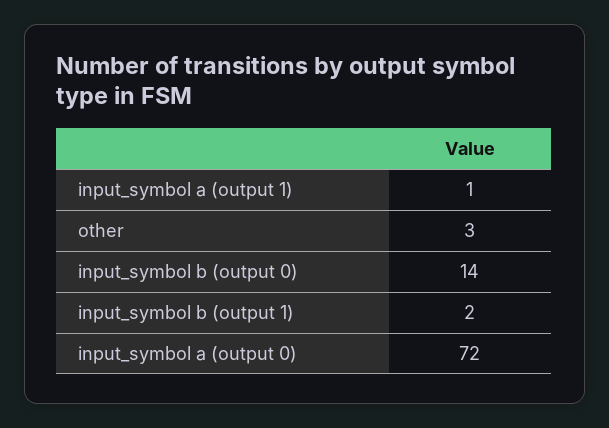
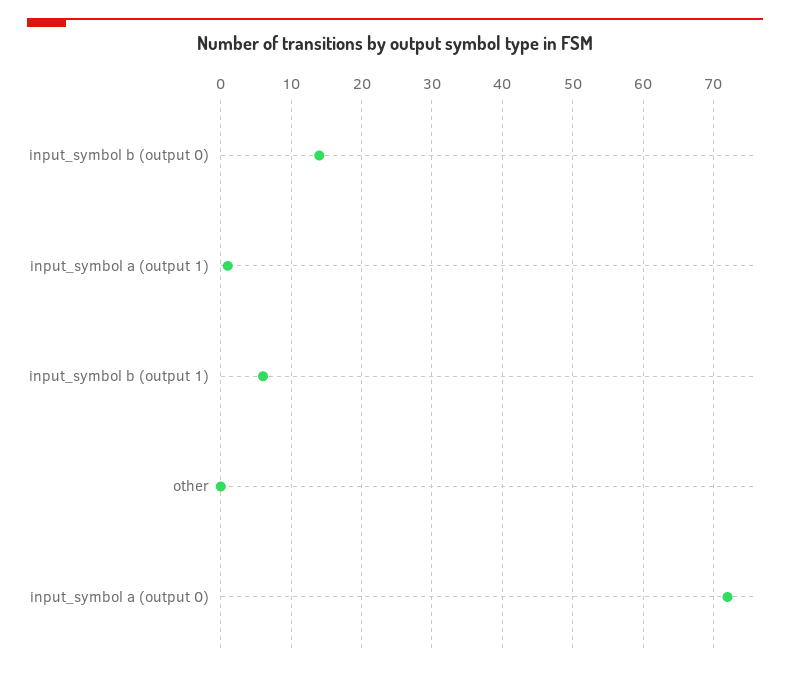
other: 3 -> 0
input_symbol b (output 1): 2 -> 6

